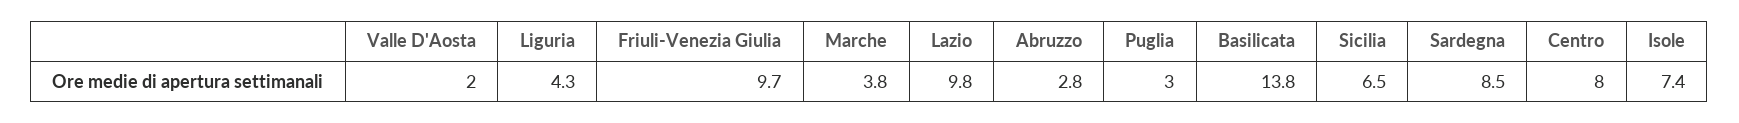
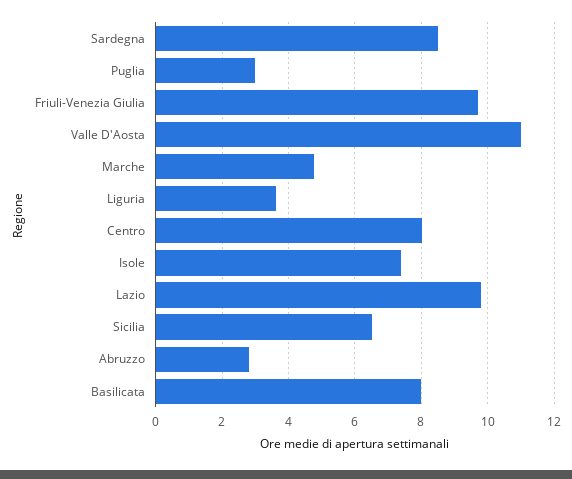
Valle D'Aosta: 2 -> 11
Liguria: 4.3 -> 3.6
Marche: 3.8 -> 4.8
Basilicata: 13.8 -> 8

